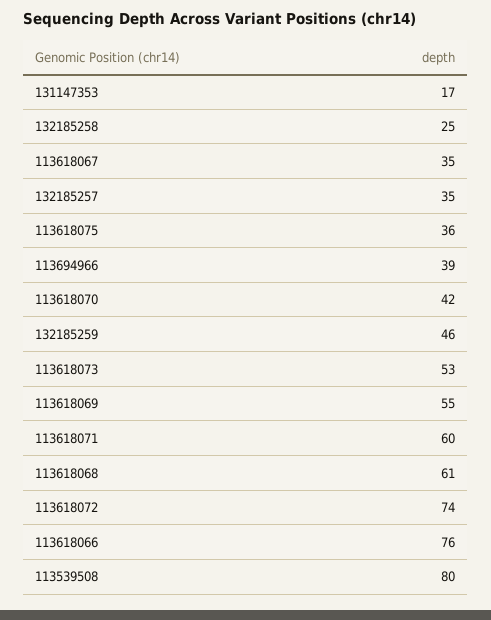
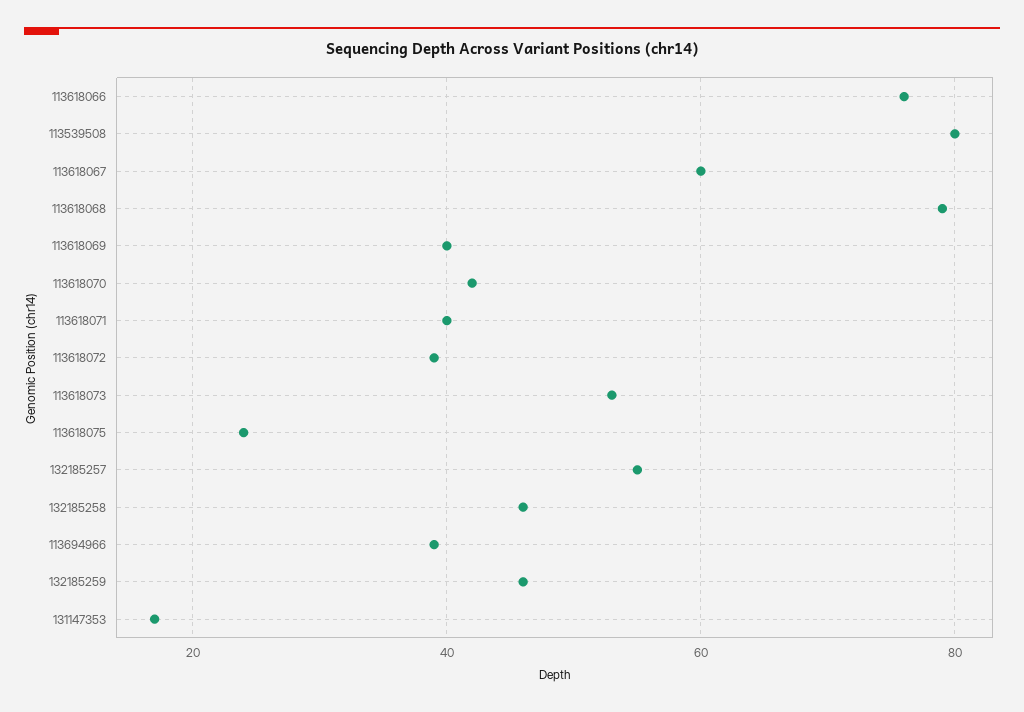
132185258: 25 -> 45
113618067: 35 -> 60
132185257: 35 -> 55
113618075: 36 -> 25
113618069: 55 -> 40
113618071: 60 -> 40
113618068: 61 -> 80
113618072: 74 -> 40

